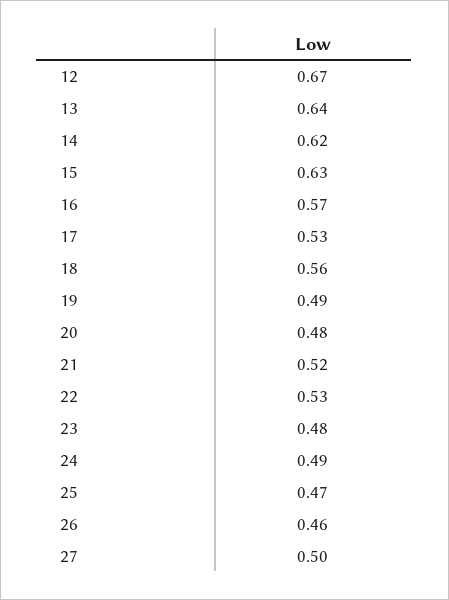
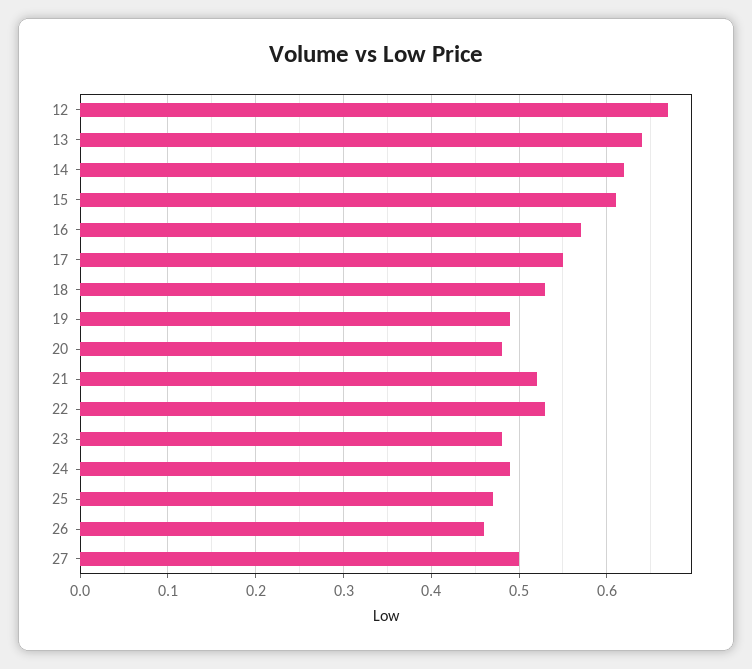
15: 0.63 -> 0.61
17: 0.53 -> 0.55
18: 0.56 -> 0.53

